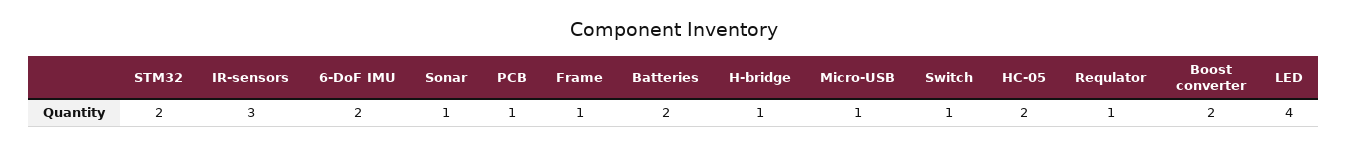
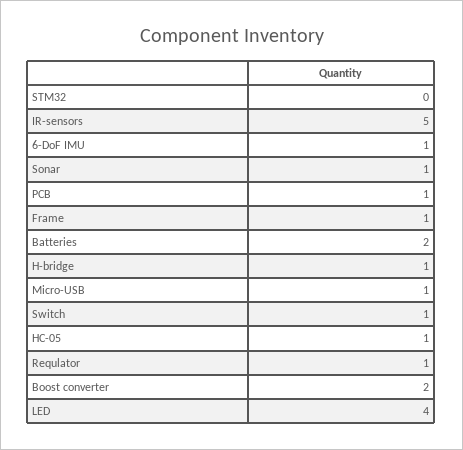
STM32: 2 -> 0
IR-sensors: 3 -> 5
6-DoF IMU: 2 -> 1
HC-05: 2 -> 1

